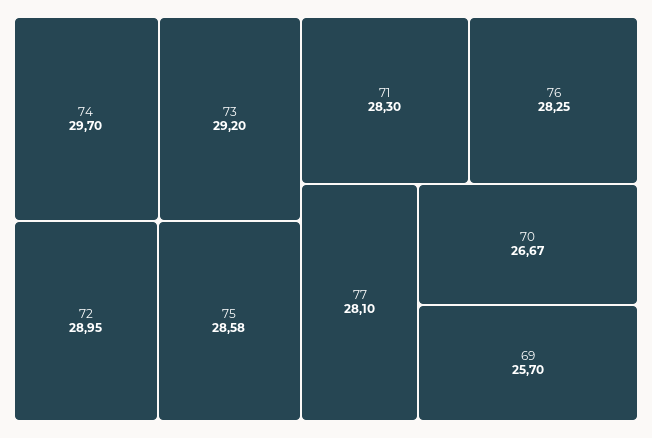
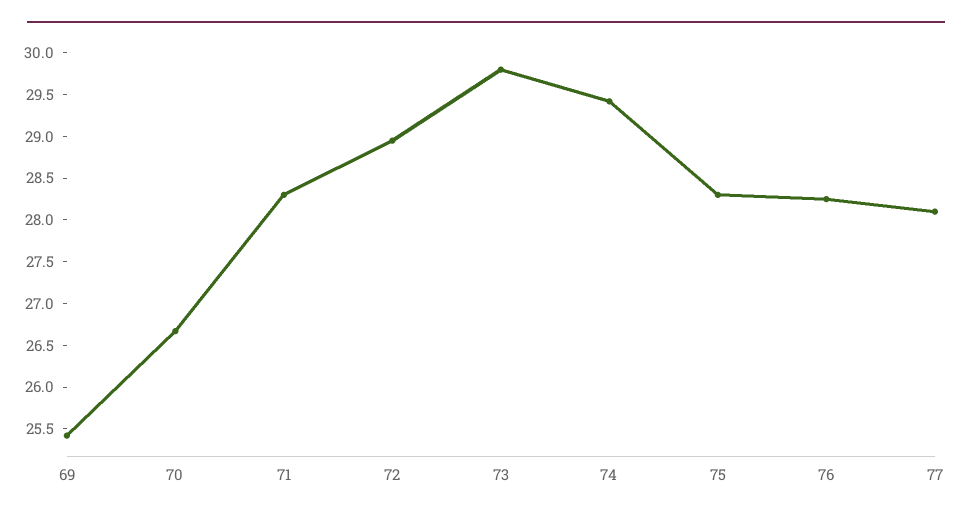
74: 29.7 -> 29.4
73: 29.2 -> 29.8
75: 28.58 -> 28.3
69: 25.7 -> 25.4

